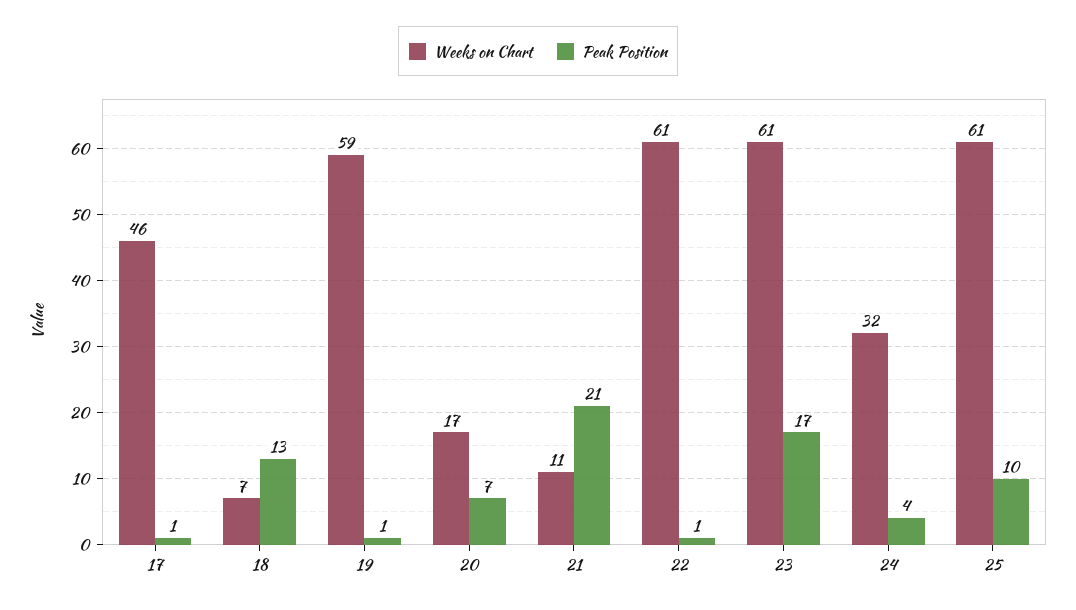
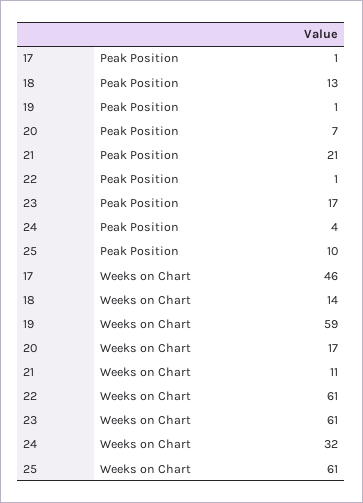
Weeks on Chart, 18: 7 -> 14

